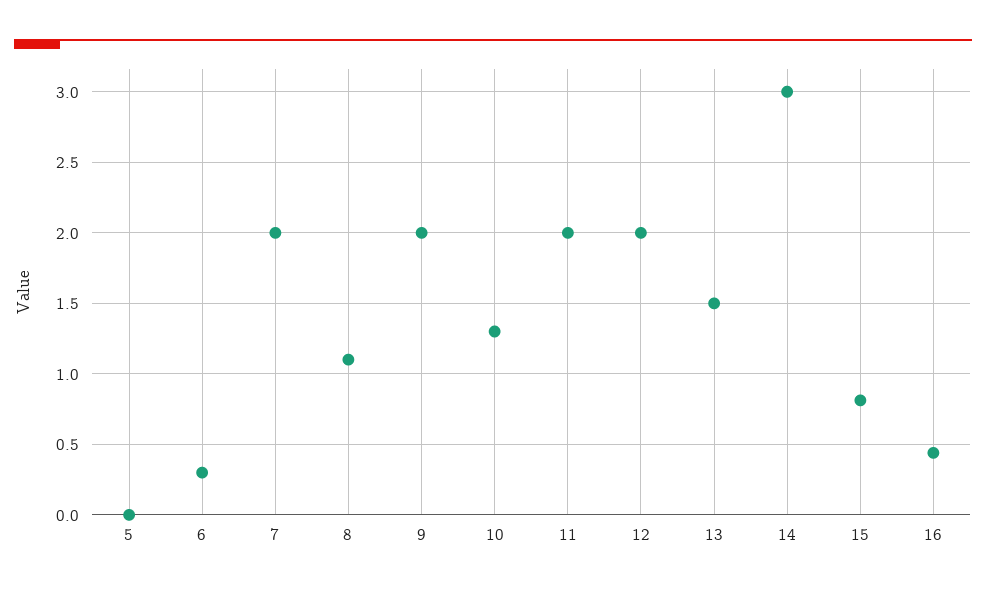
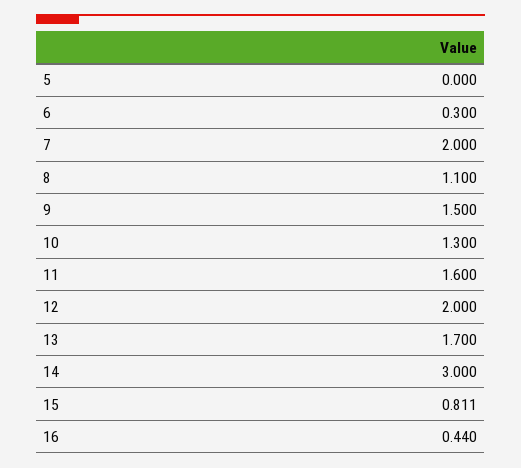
9: 2 -> 1.5
11: 2 -> 1.6
13: 1.5 -> 1.7

